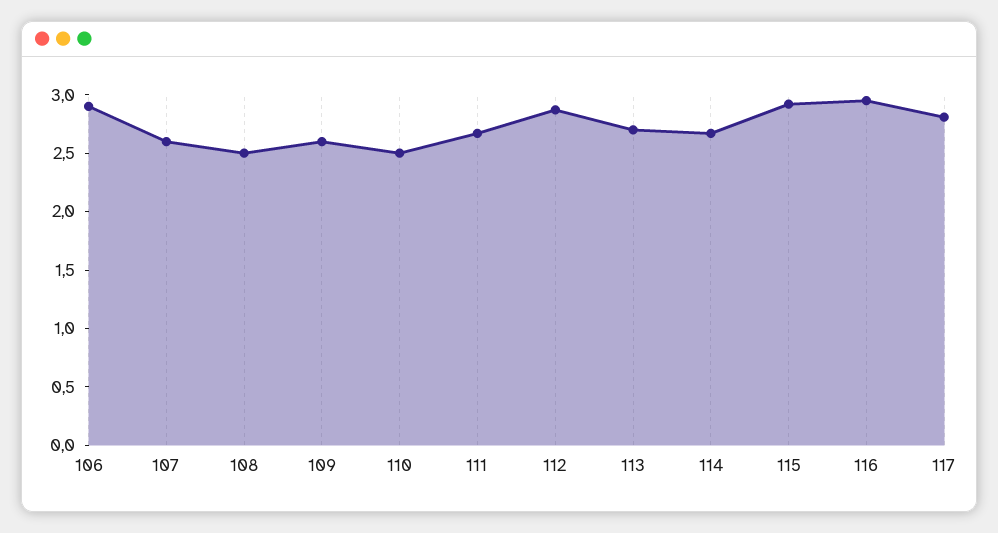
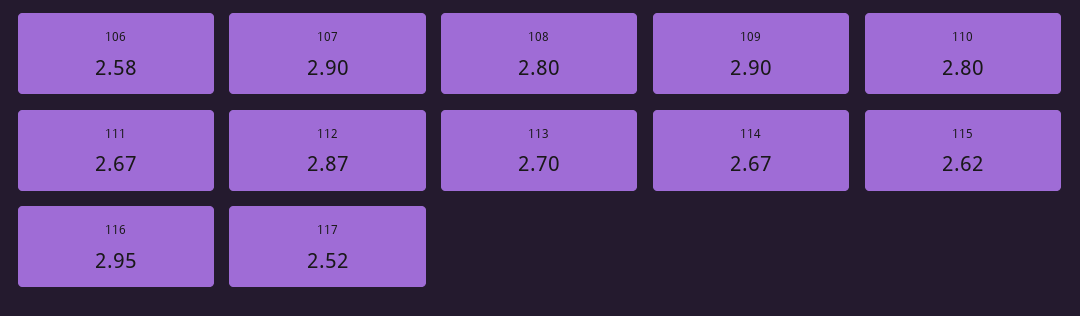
106: 2.9 -> 2.58
107: 2.6 -> 2.9
108: 2.5 -> 2.8
109: 2.6 -> 2.9
110: 2.5 -> 2.8
115: 2.9 -> 2.62
117: 2.8 -> 2.52

